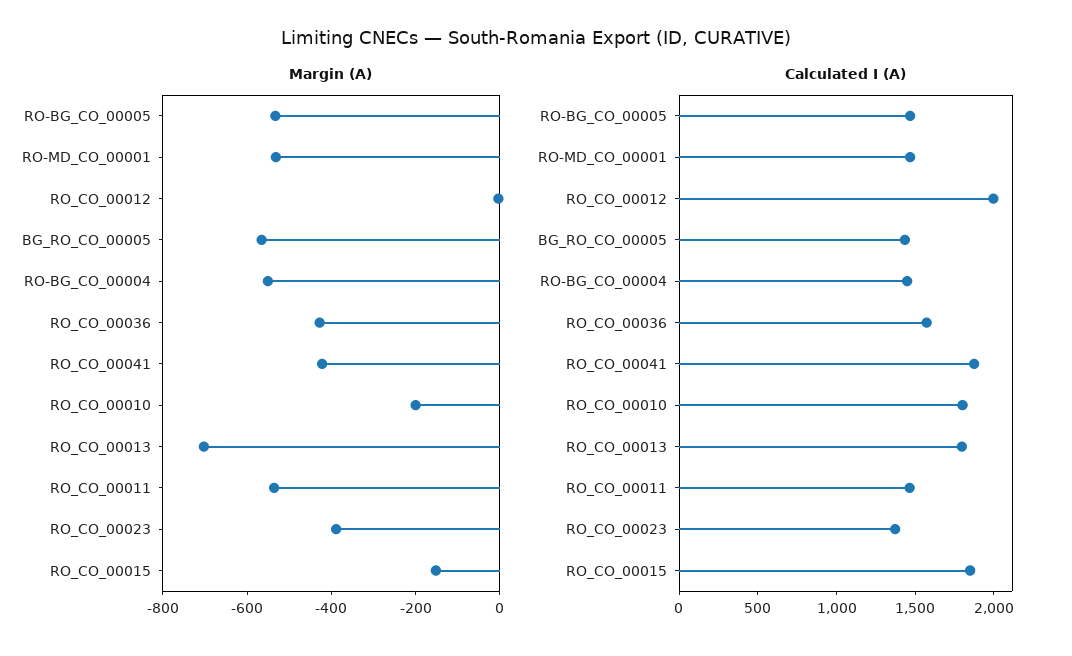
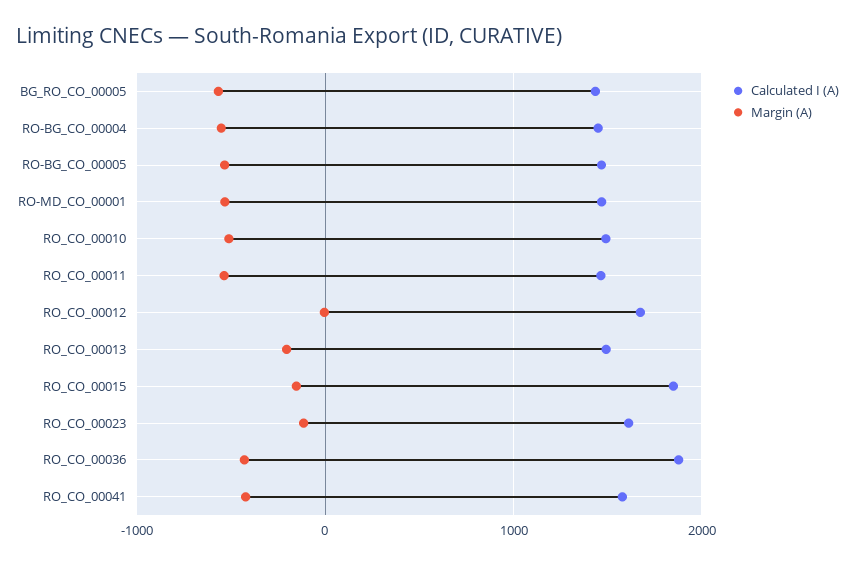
Margin (A), RO_CO_00010: -200 -> -500
Margin (A), RO_CO_00013: -700 -> -200
Margin (A), RO_CO_00023: -400 -> -100
Calculated I (A), RO_CO_00012: 2000 -> 1700
Calculated I (A), RO_CO_00036: 1600 -> 1900
Calculated I (A), RO_CO_00041: 1900 -> 1600
Calculated I (A), RO_CO_00010: 1800 -> 1500
Calculated I (A), RO_CO_00013: 1800 -> 1500
Calculated I (A), RO_CO_00023: 1400 -> 1600

